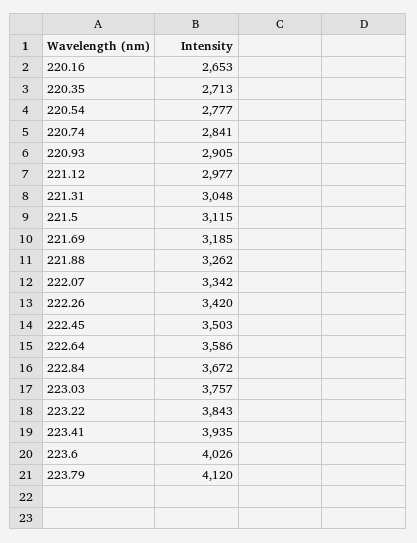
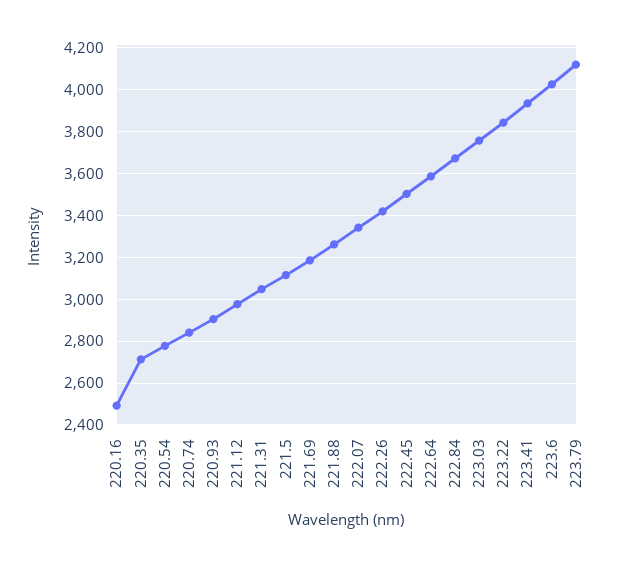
220.16: 2653 -> 2500

